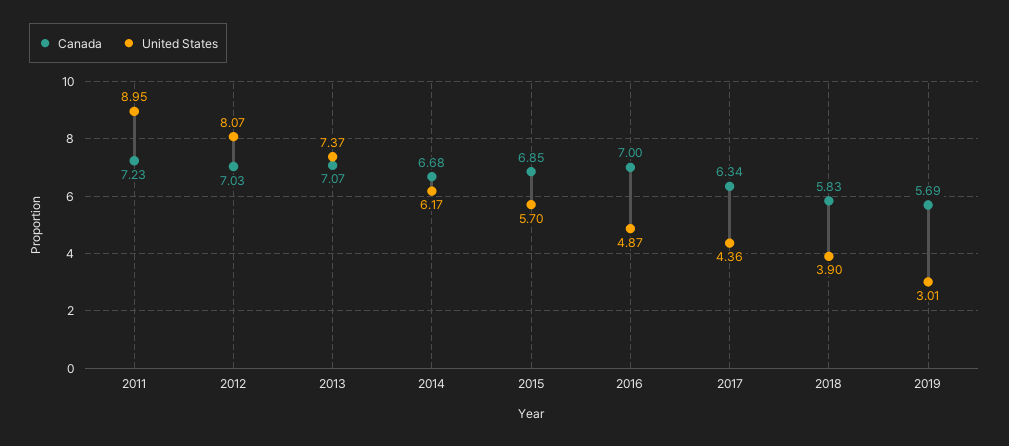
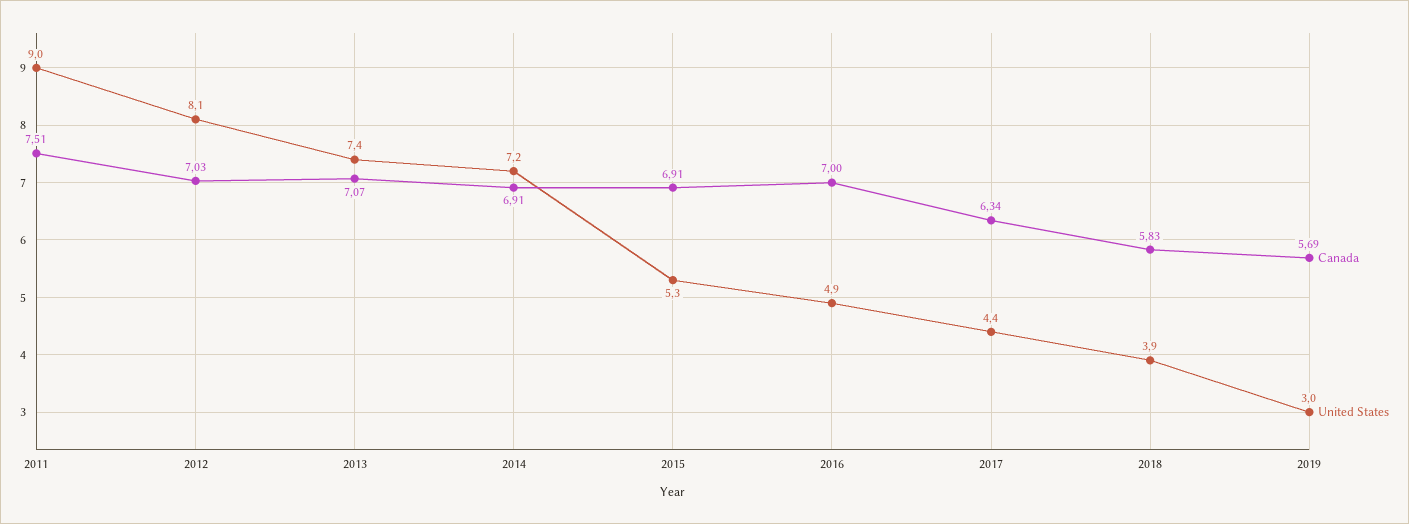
Canada, 2011: 7.23 -> 7.51
Canada, 2014: 6.68 -> 6.91
United States, 2014: 6.17 -> 7.2
Canada, 2015: 6.85 -> 6.91
United States, 2015: 5.7 -> 5.3

